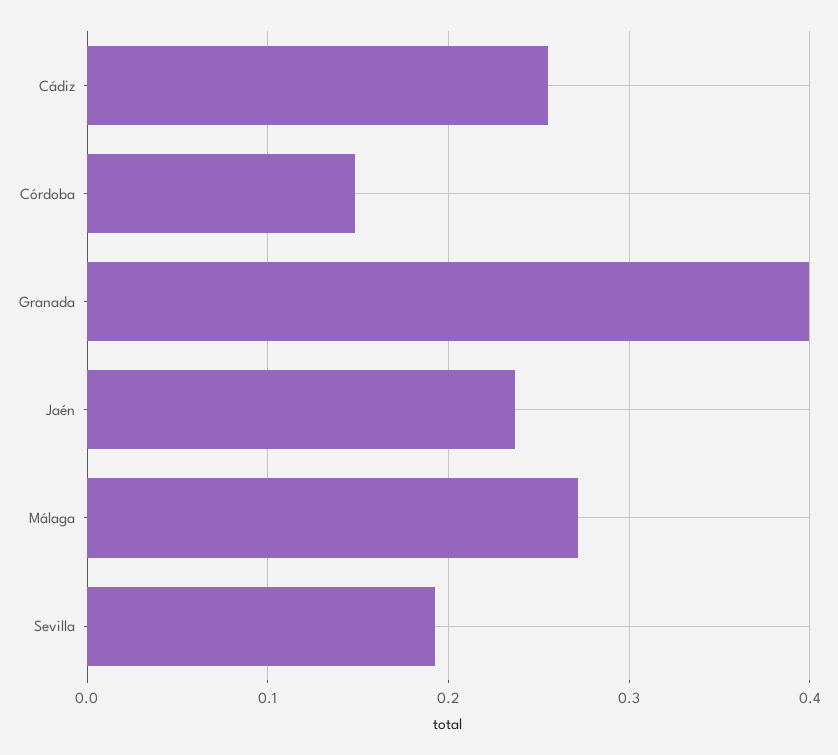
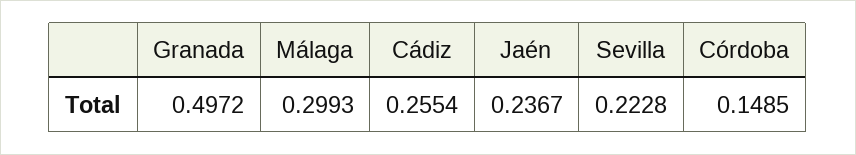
Granada: 0.4 -> 0.4972
Málaga: 0.27 -> 0.2993
Sevilla: 0.19 -> 0.2228

